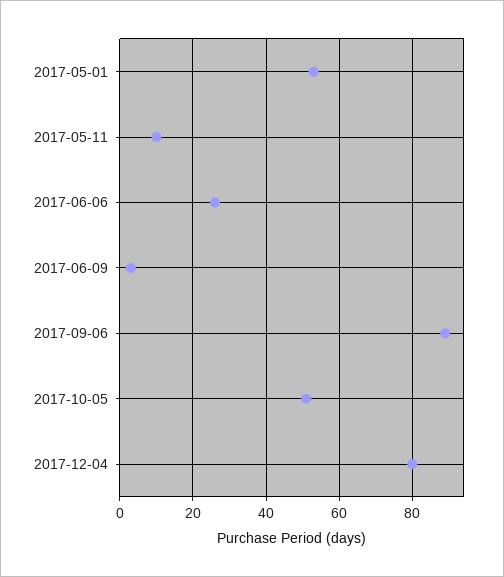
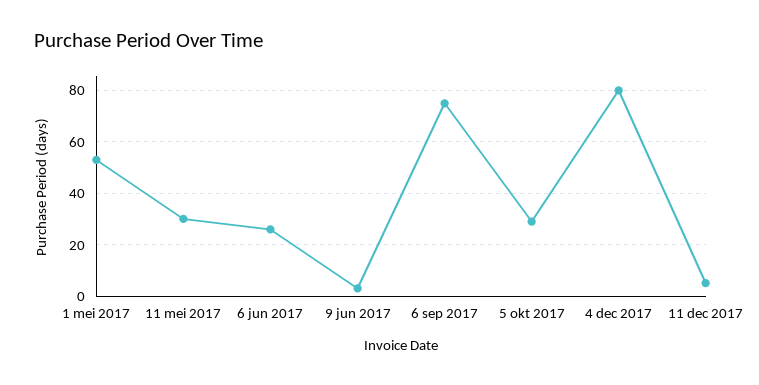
2017-05-11: 10 -> 30
2017-09-06: 90 -> 75
2017-10-05: 50 -> 30
11 dec 2017: none -> 5

